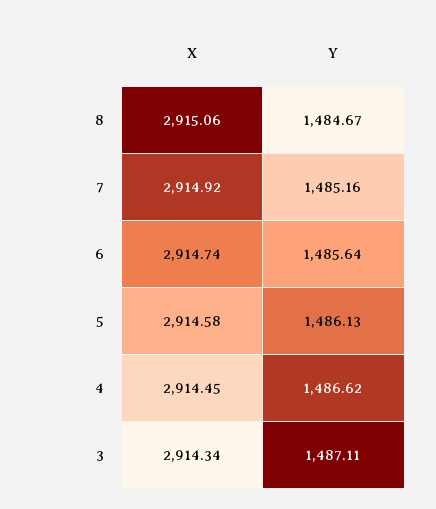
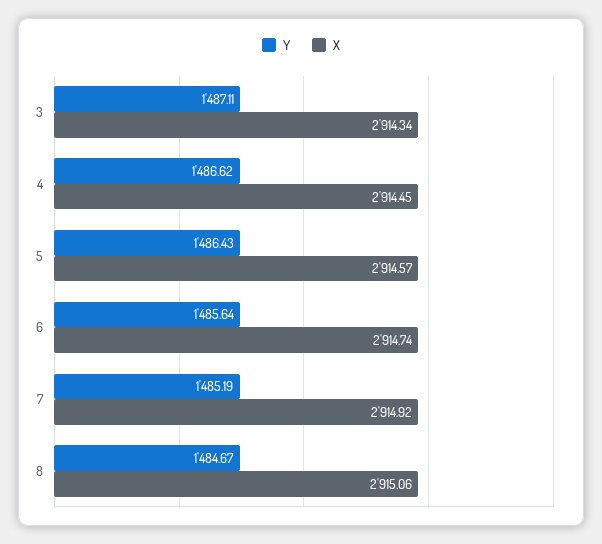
Y, 7: 1485.16 -> 1485.19
X, 5: 2914.58 -> 2914.57
Y, 5: 1486.13 -> 1486.43

